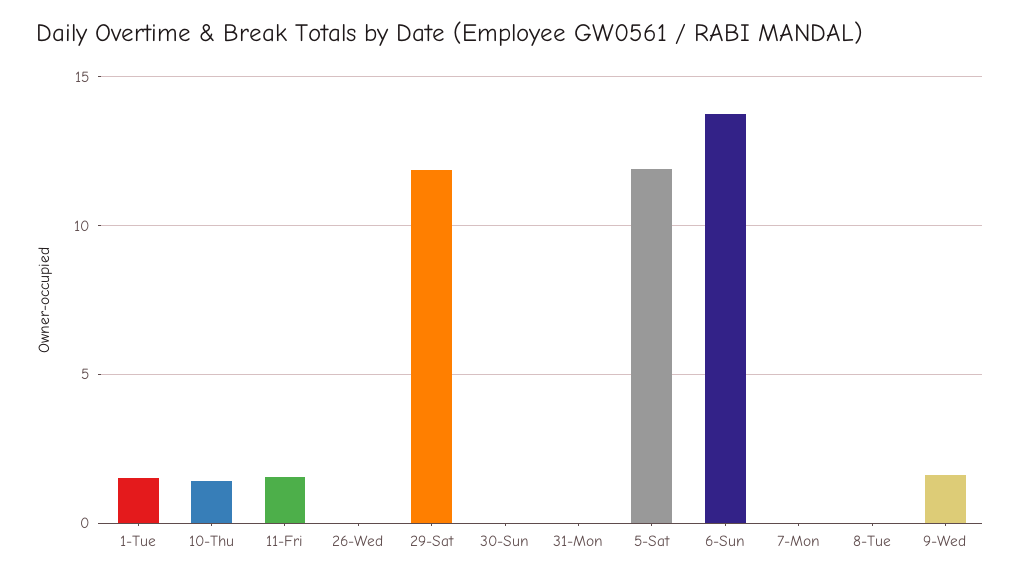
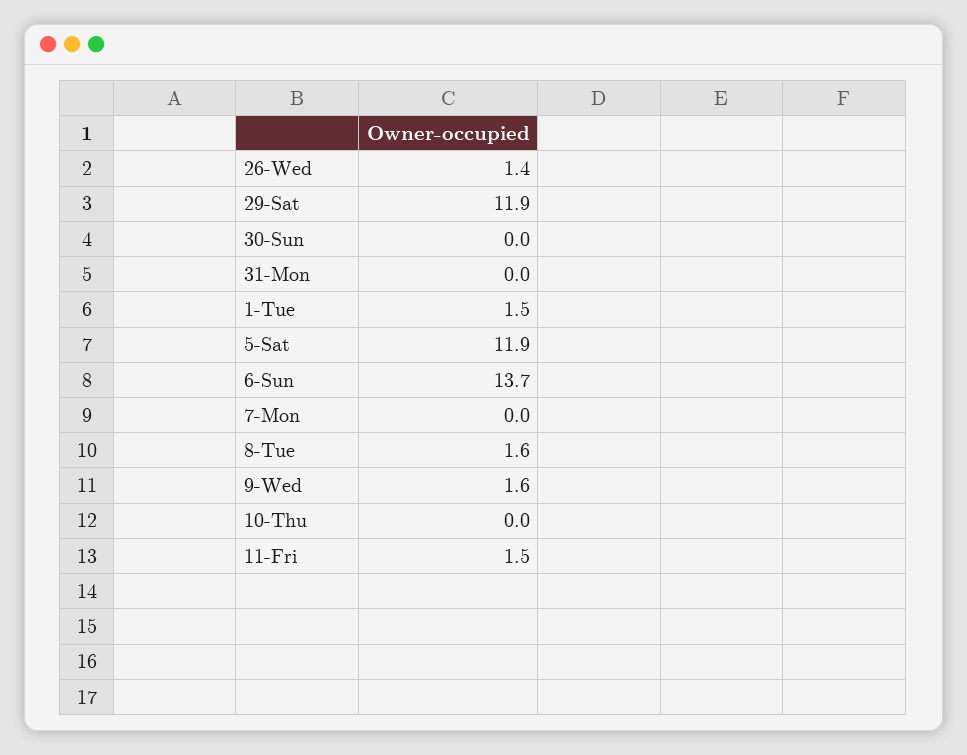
10-Thu: 1.5 -> 0
26-Wed: 0 -> 1.4
8-Tue: 0 -> 1.6

